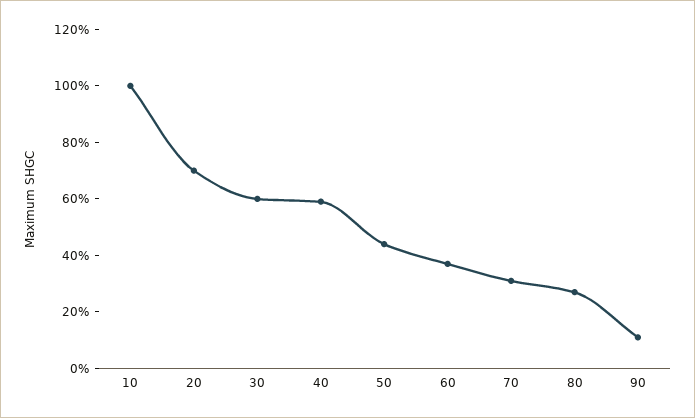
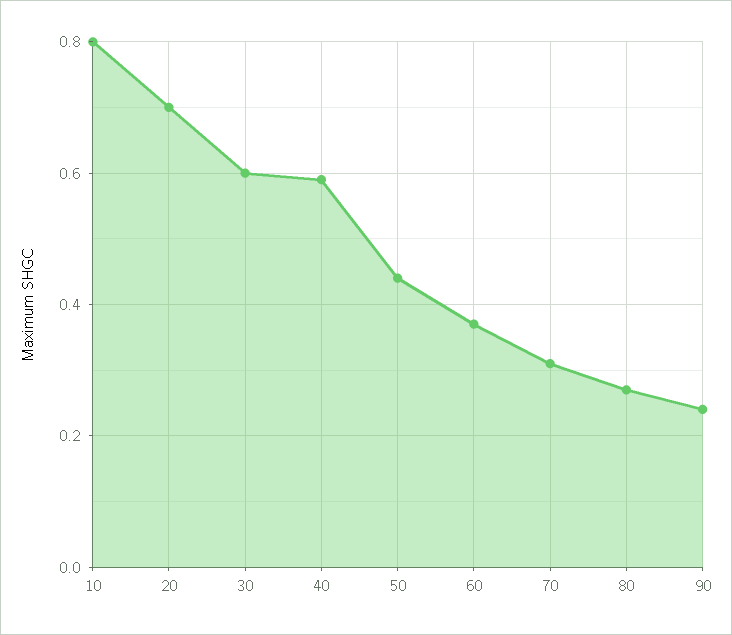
10: 1 -> 0.8
90: 0.1 -> 0.25

